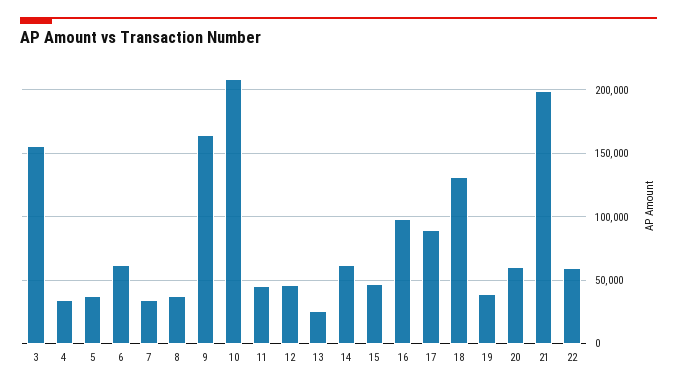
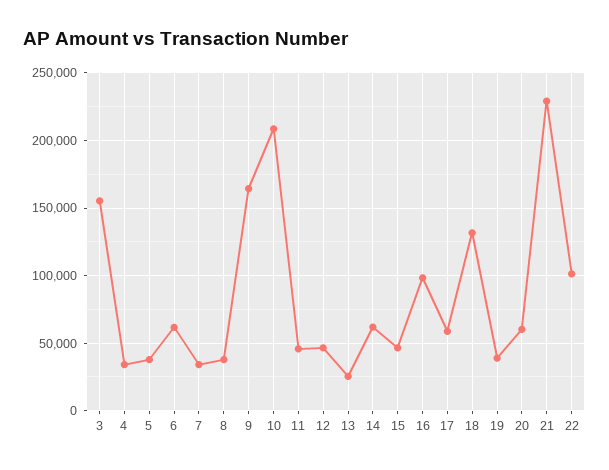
17: 90000 -> 60000
21: 200000 -> 230000
22: 60000 -> 100000

